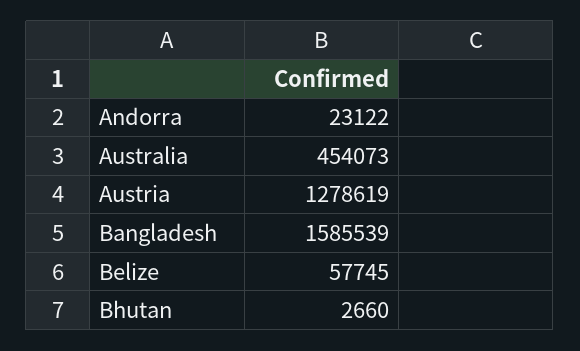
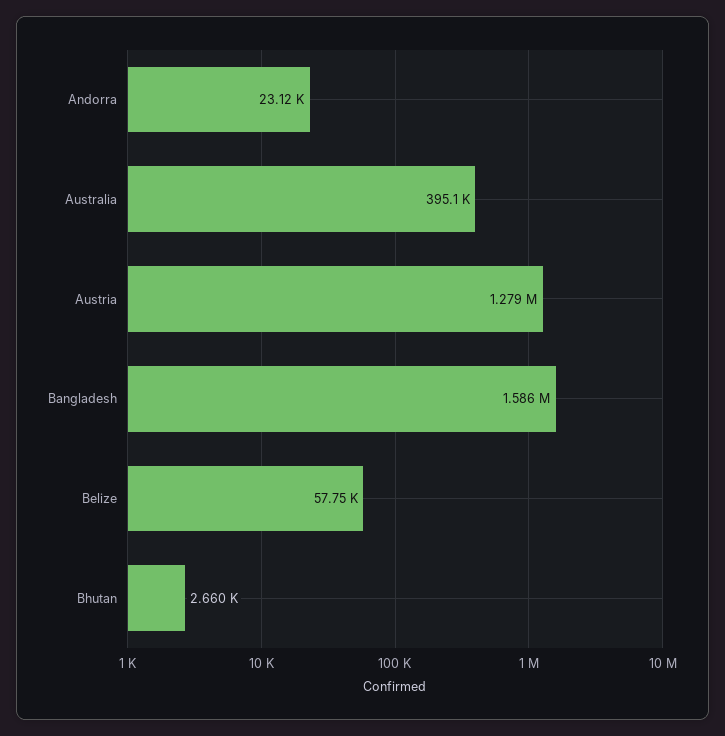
Australia: 454073 -> 395100

